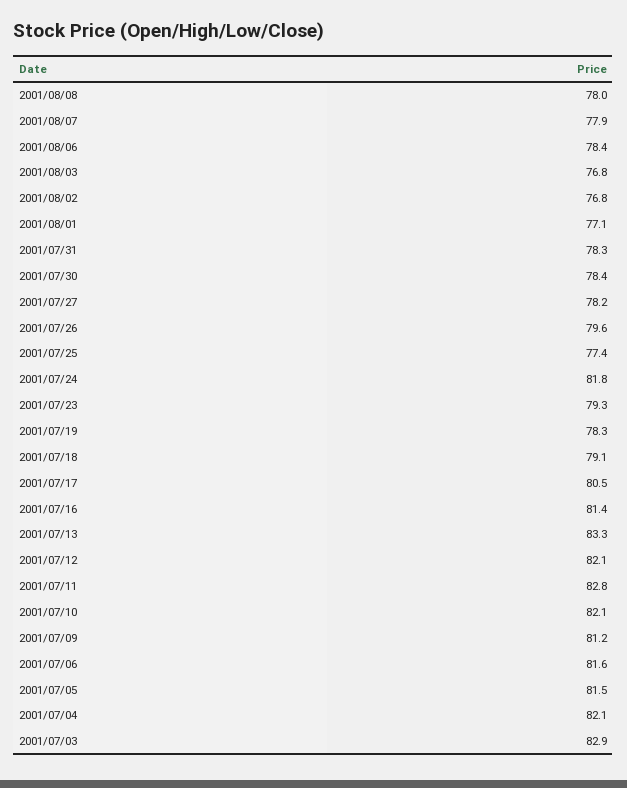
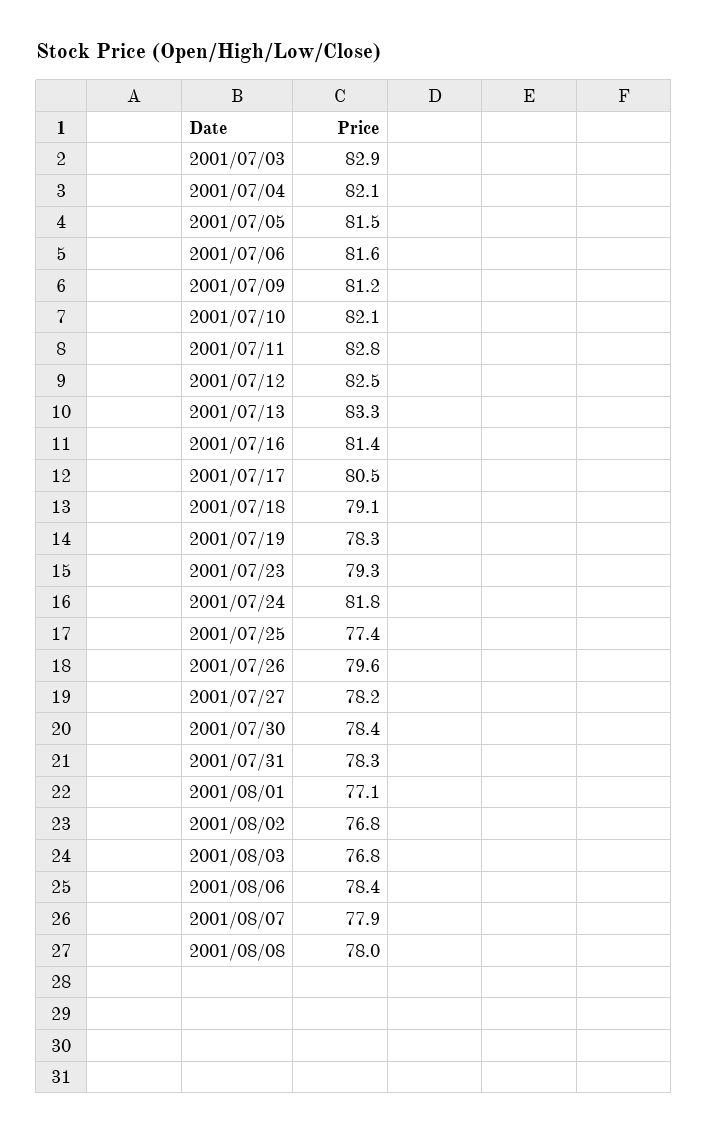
2001/07/12: 82.1 -> 82.5

